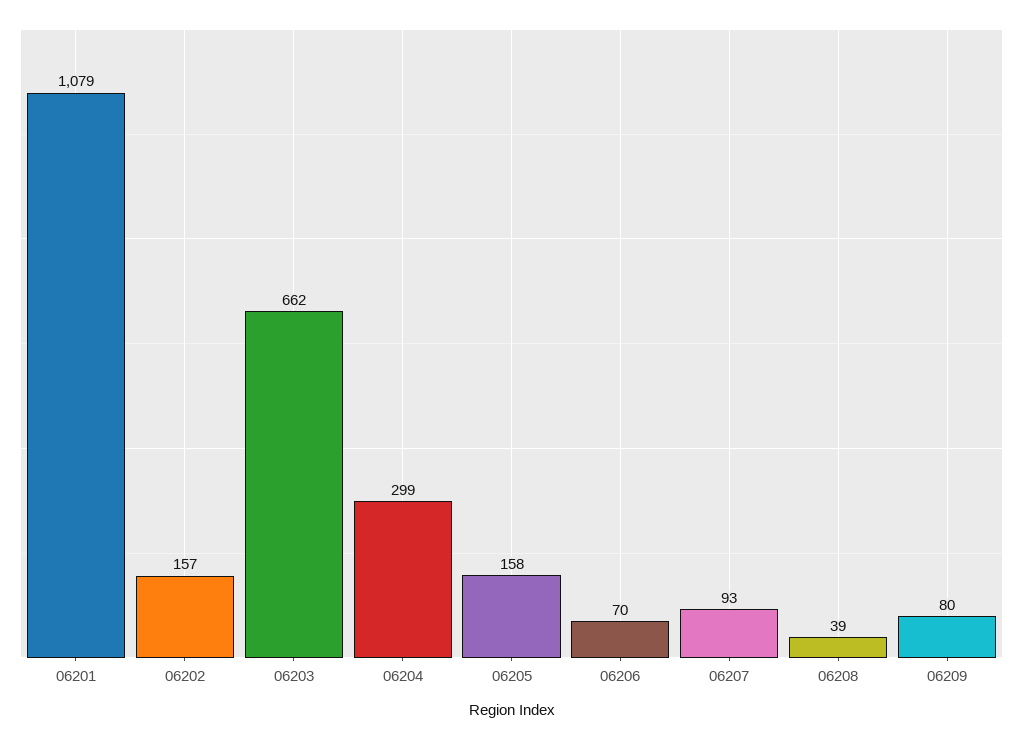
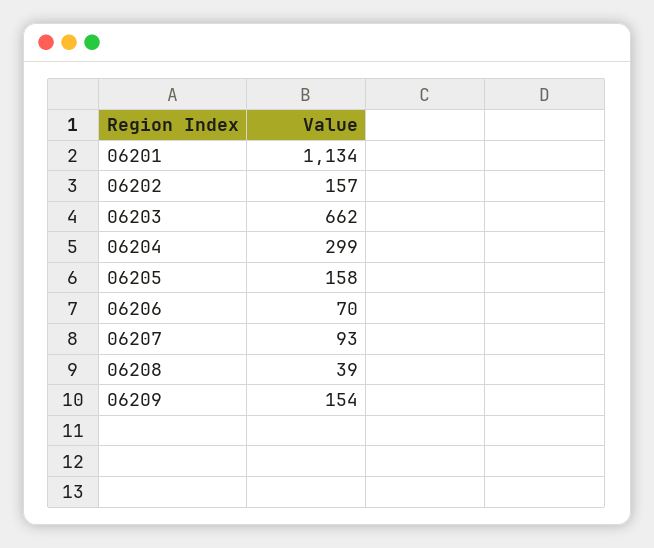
06201: 1079 -> 1134
06209: 80 -> 154

